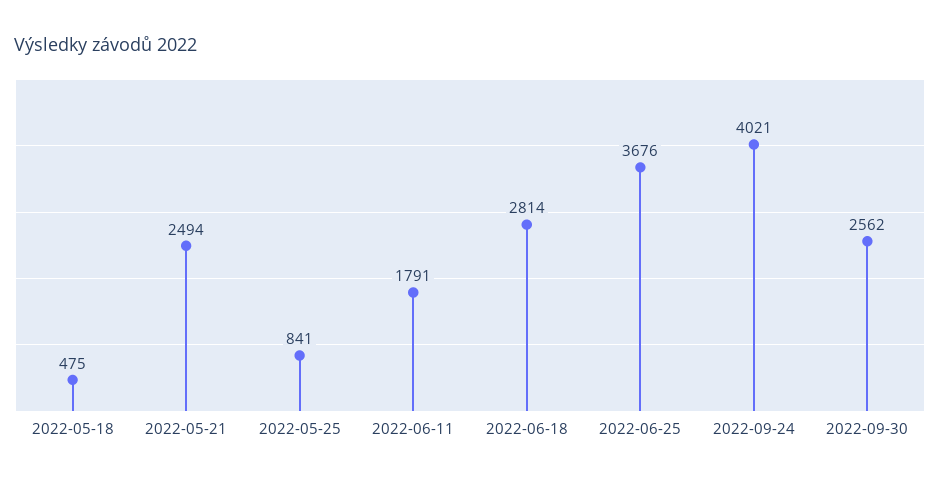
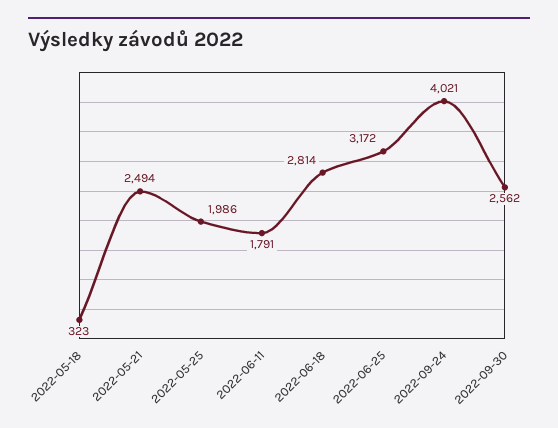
2022-05-18: 475 -> 323
2022-05-25: 841 -> 1986
2022-06-25: 3676 -> 3172

